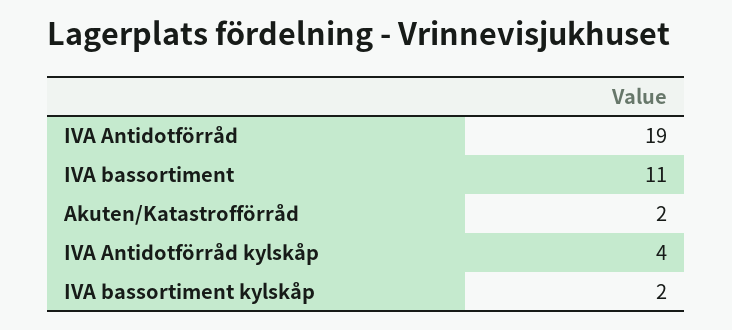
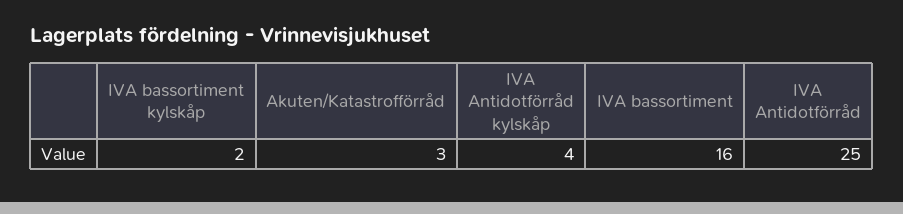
IVA Antidotförråd: 19 -> 25
IVA bassortiment: 11 -> 16
Akuten/Katastrofförråd: 2 -> 3

